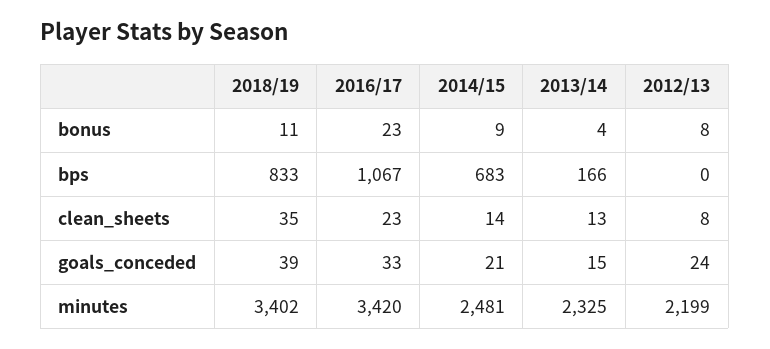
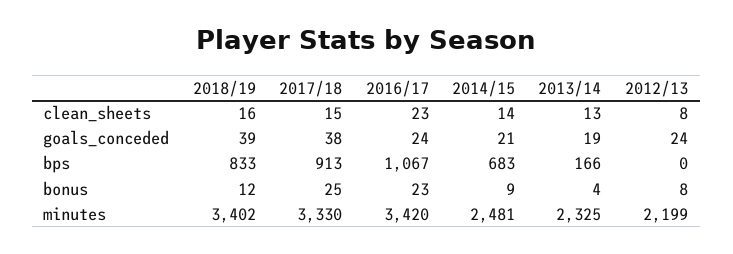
2018/19, bonus: 11 -> 12
2018/19, clean_sheets: 35 -> 16
2016/17, goals_conceded: 33 -> 24
2013/14, goals_conceded: 15 -> 19
2017/18, clean_sheets: none -> 15
2017/18, goals_conceded: none -> 38
2017/18, bps: none -> 913
2017/18, bonus: none -> 25
2017/18, minutes: none -> 3330

